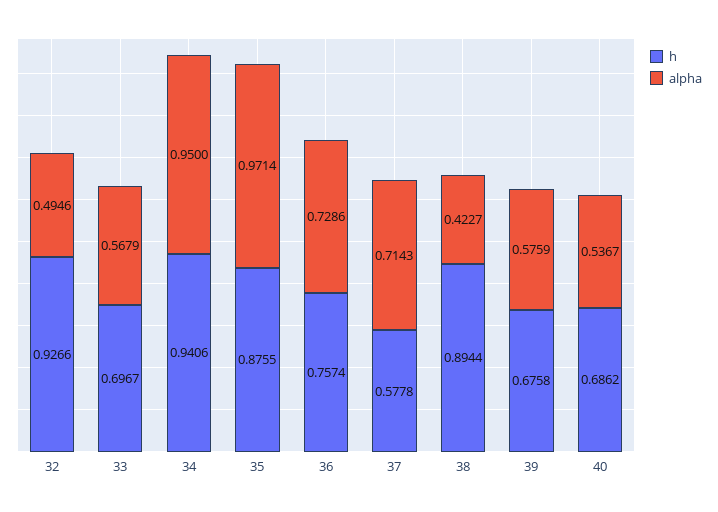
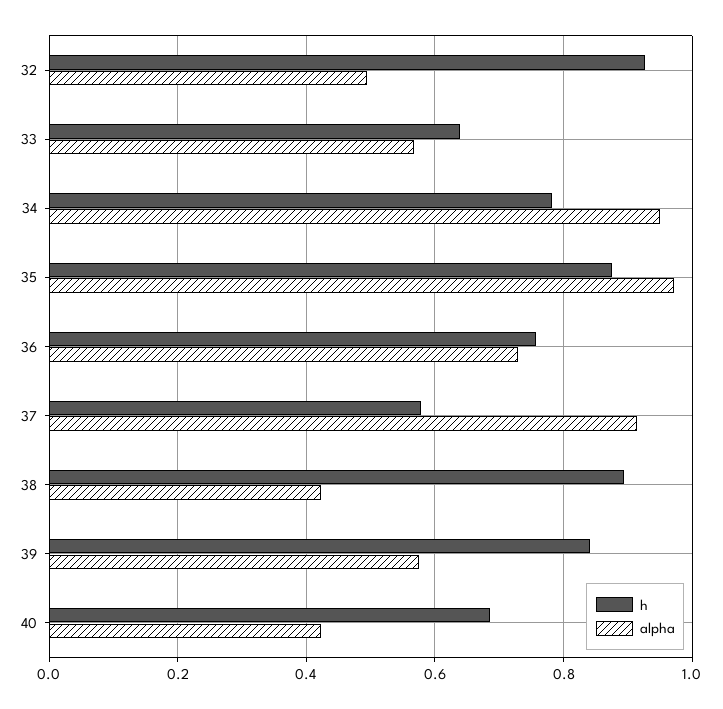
h, 33: 0.6967 -> 0.64
h, 34: 0.9406 -> 0.78
alpha, 37: 0.7143 -> 0.92
h, 39: 0.6758 -> 0.84
alpha, 40: 0.5367 -> 0.42

